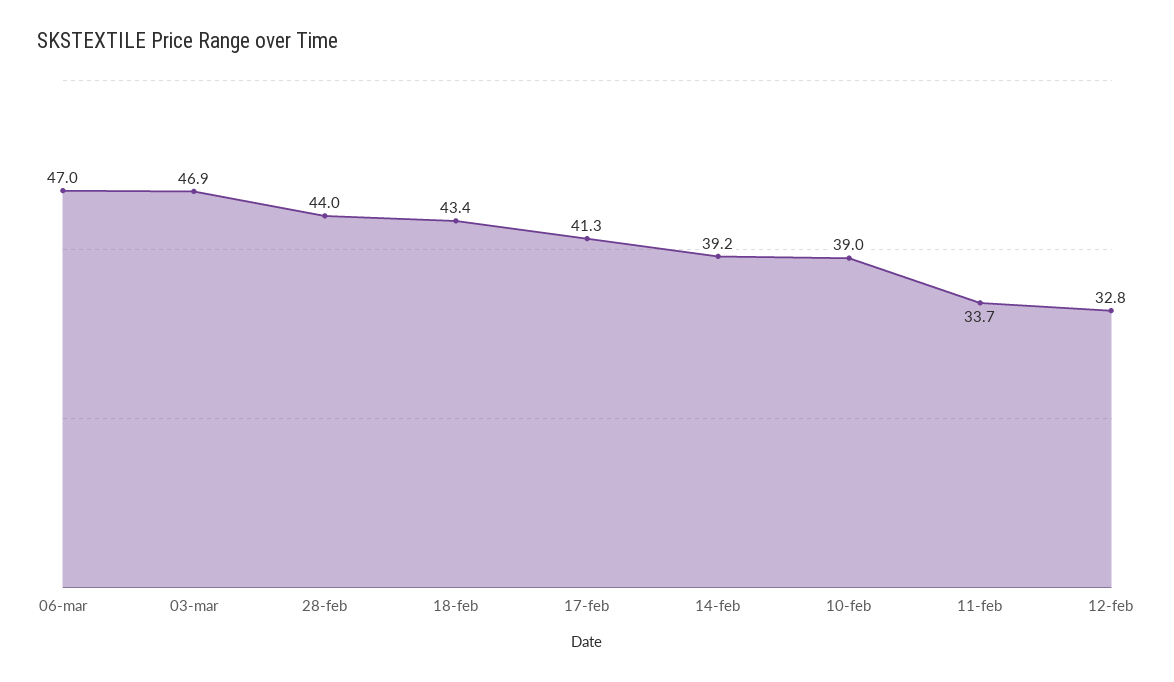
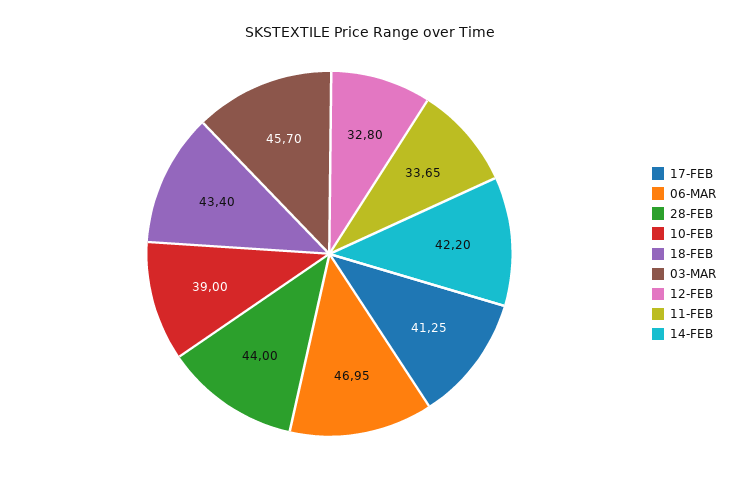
03-mar: 46.9 -> 45.7
14-feb: 39.2 -> 42.2

